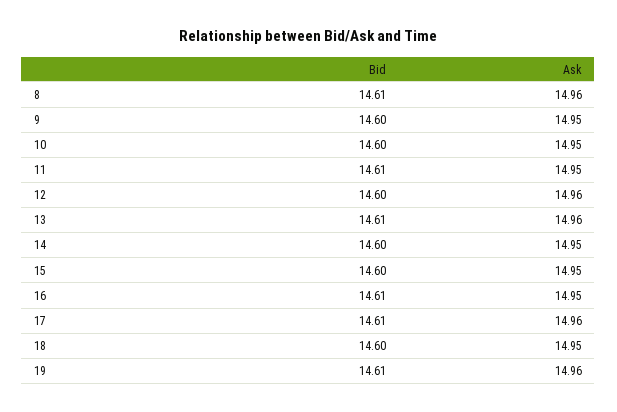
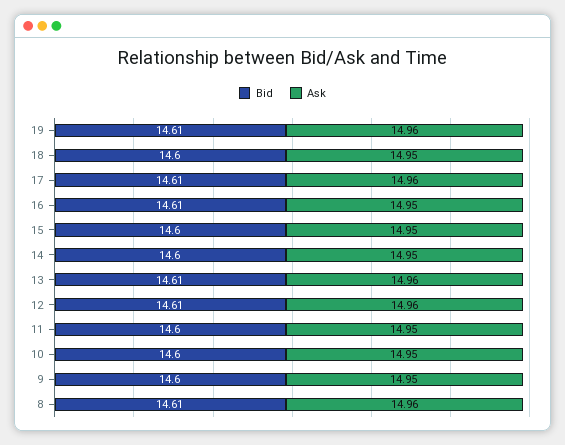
Bid, 11: 14.61 -> 14.6
Bid, 12: 14.6 -> 14.61

